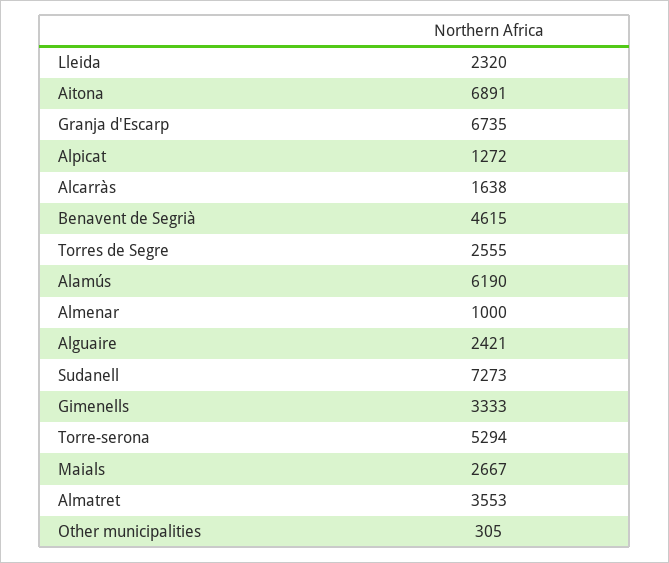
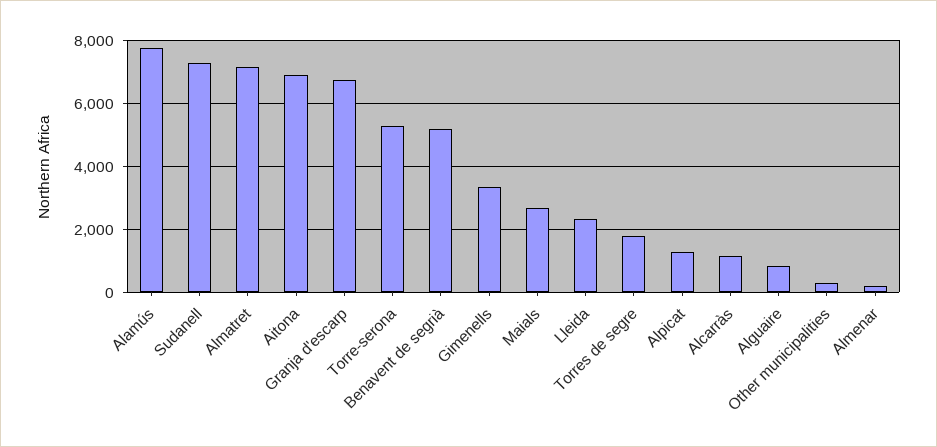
Alcarràs: 1638 -> 1200
Benavent de Segrià: 4615 -> 5200
Torres de Segre: 2555 -> 1800
Alamús: 6190 -> 7800
Almenar: 1000 -> 200
Alguaire: 2421 -> 800
Almatret: 3553 -> 7200

